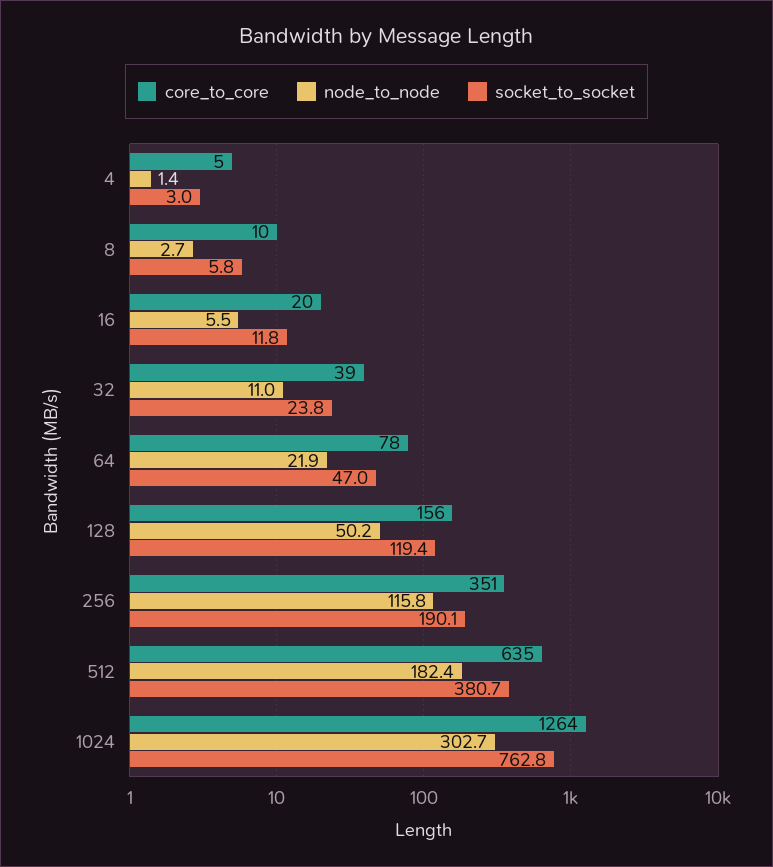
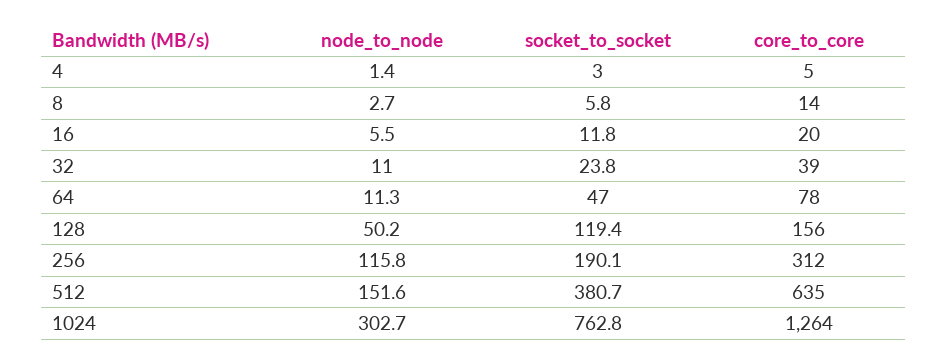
core_to_core, 8: 10 -> 14
node_to_node, 64: 21.9 -> 11.3
core_to_core, 256: 351 -> 312
node_to_node, 512: 182.4 -> 151.6

